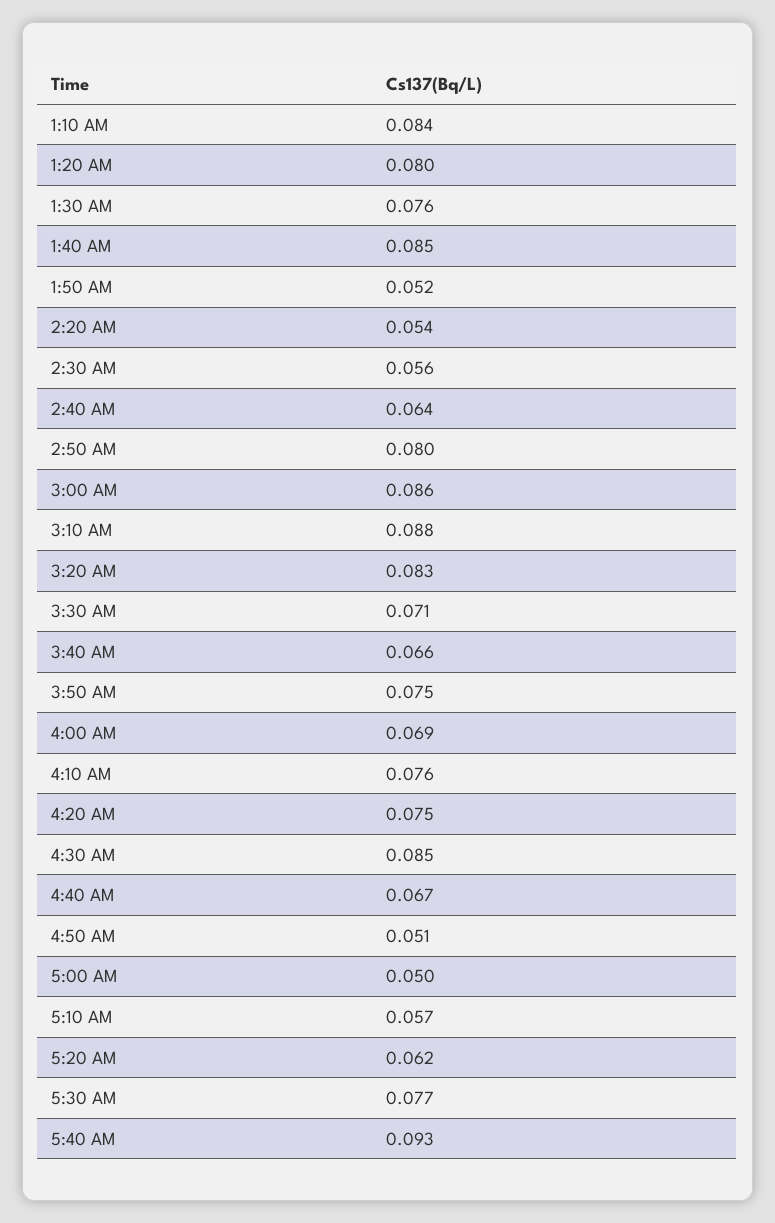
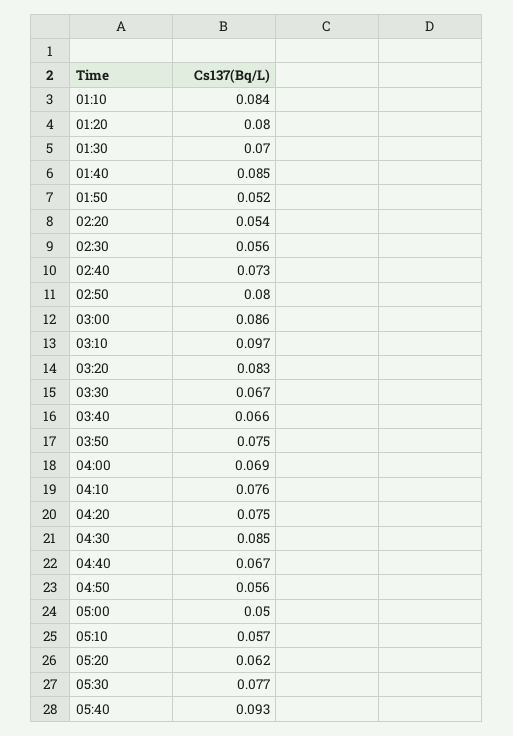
1:30 AM: 0.076 -> 0.07
2:40 AM: 0.064 -> 0.073
3:10 AM: 0.088 -> 0.097
3:30 AM: 0.071 -> 0.067
4:50 AM: 0.051 -> 0.056

